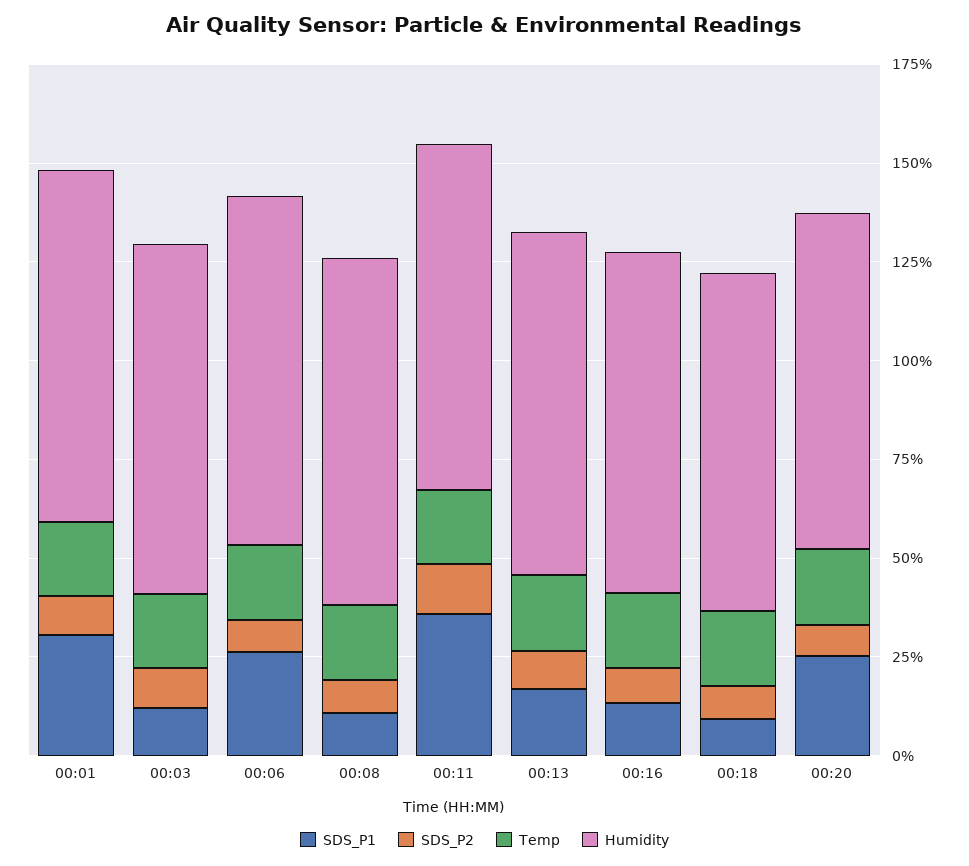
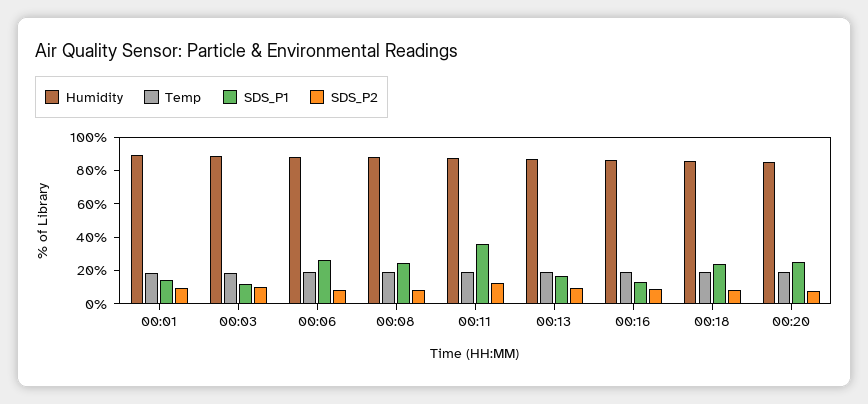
SDS_P1, 00:01: 30 -> 15
SDS_P1, 00:08: 10 -> 25
SDS_P1, 00:18: 10 -> 25

